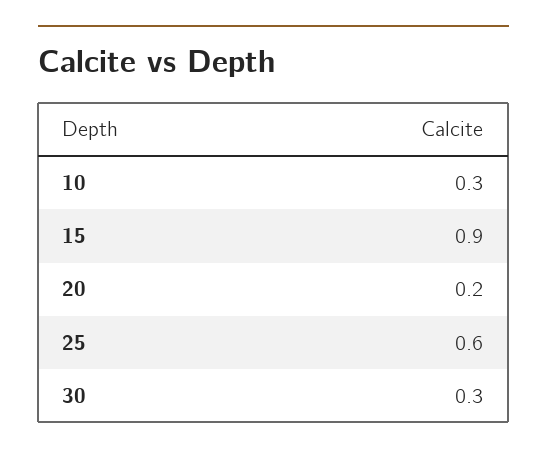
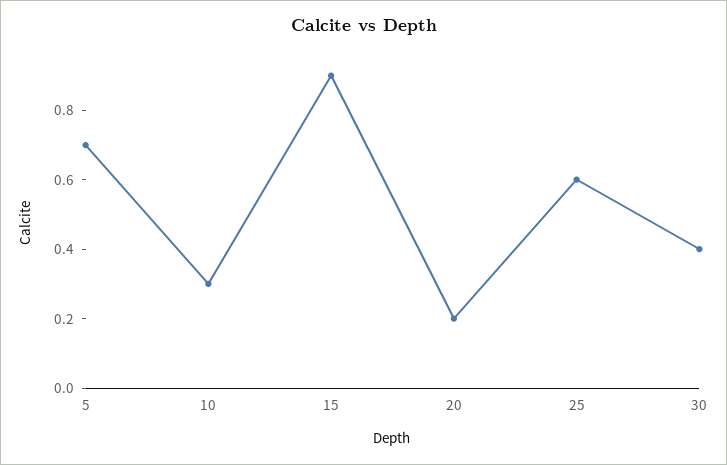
30: 0.3 -> 0.4
5: none -> 0.7

